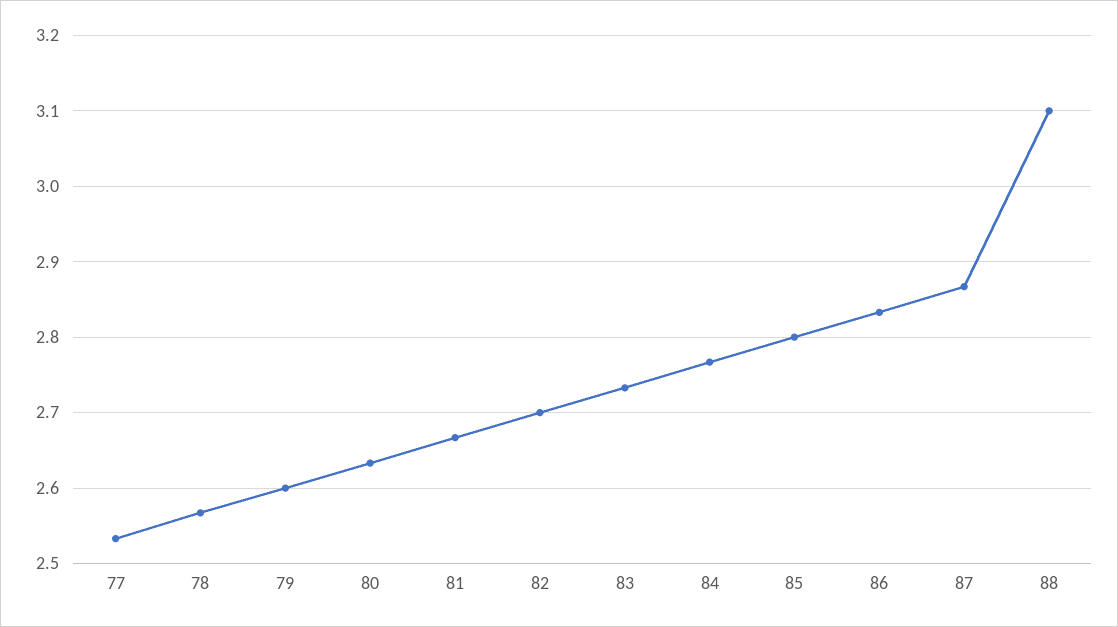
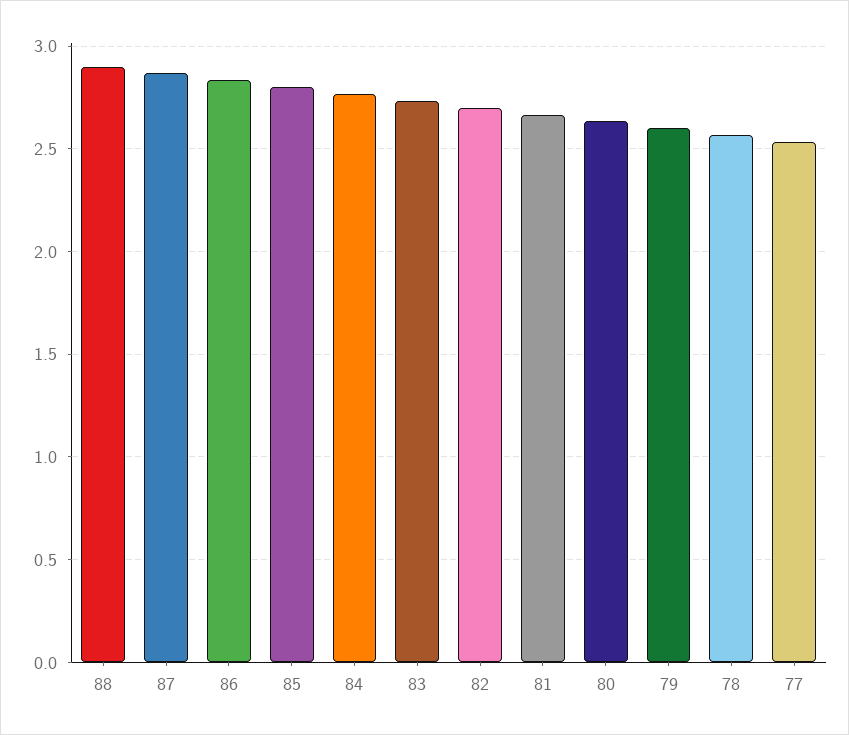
88: 3.1 -> 2.9

